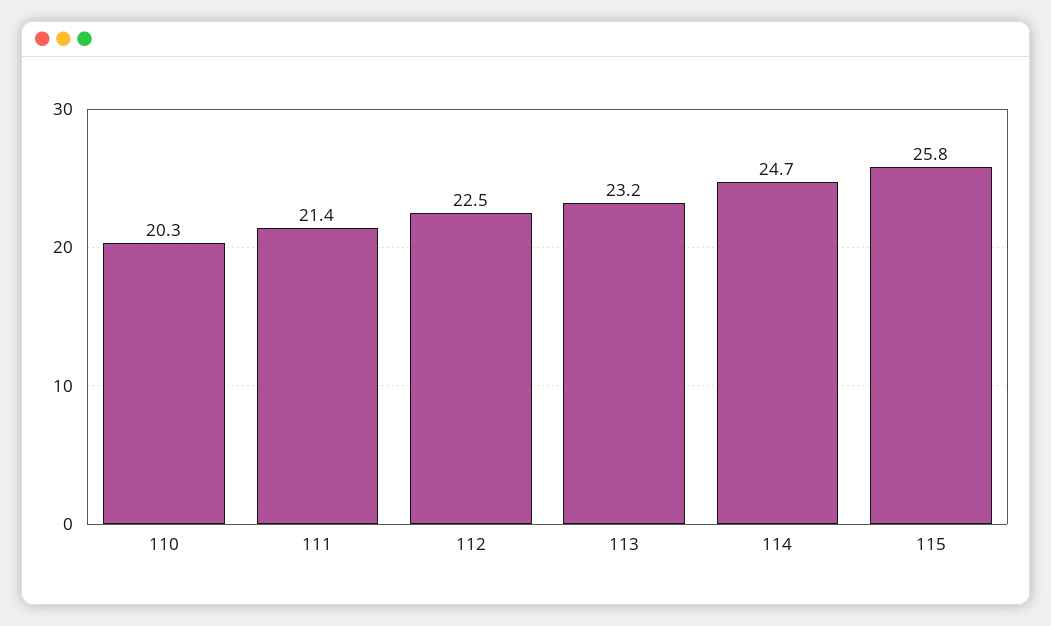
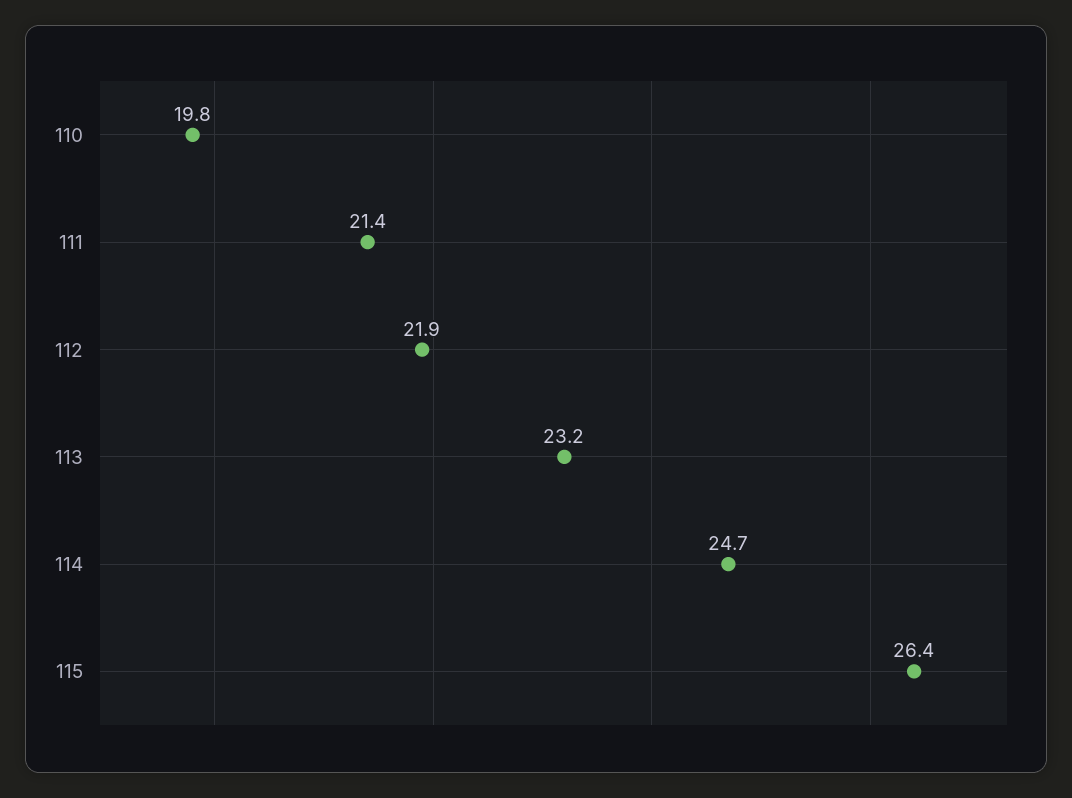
110: 20.3 -> 19.8
112: 22.5 -> 21.9
115: 25.8 -> 26.4

